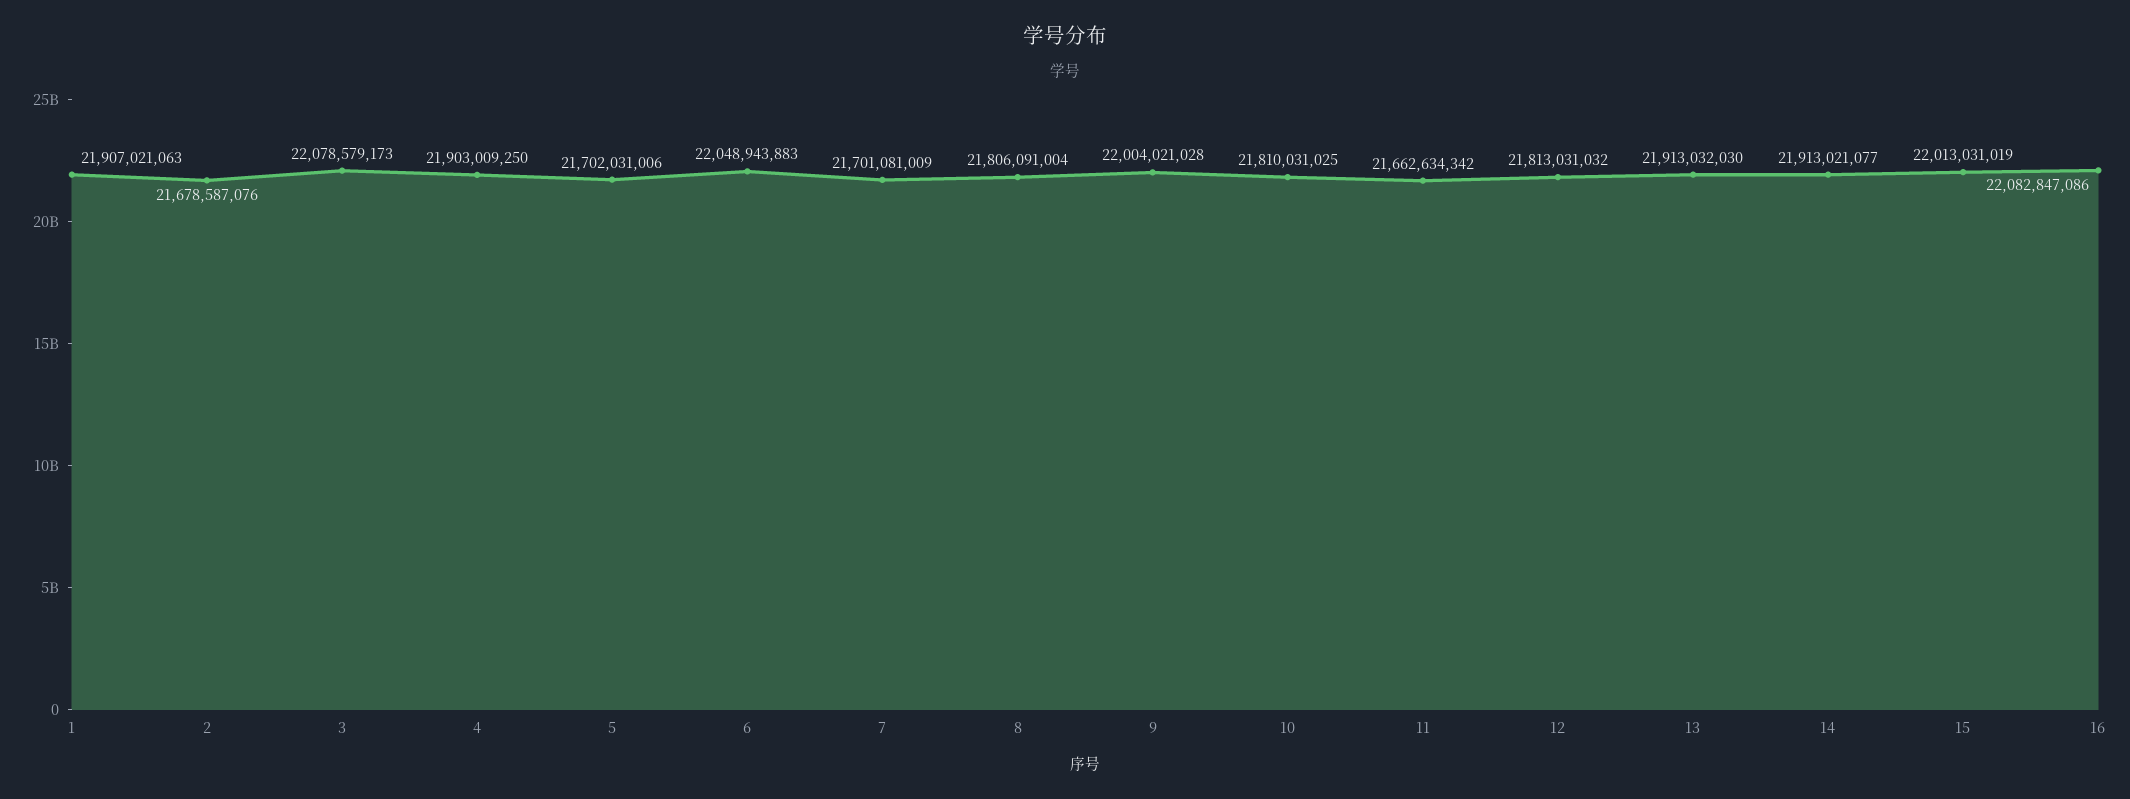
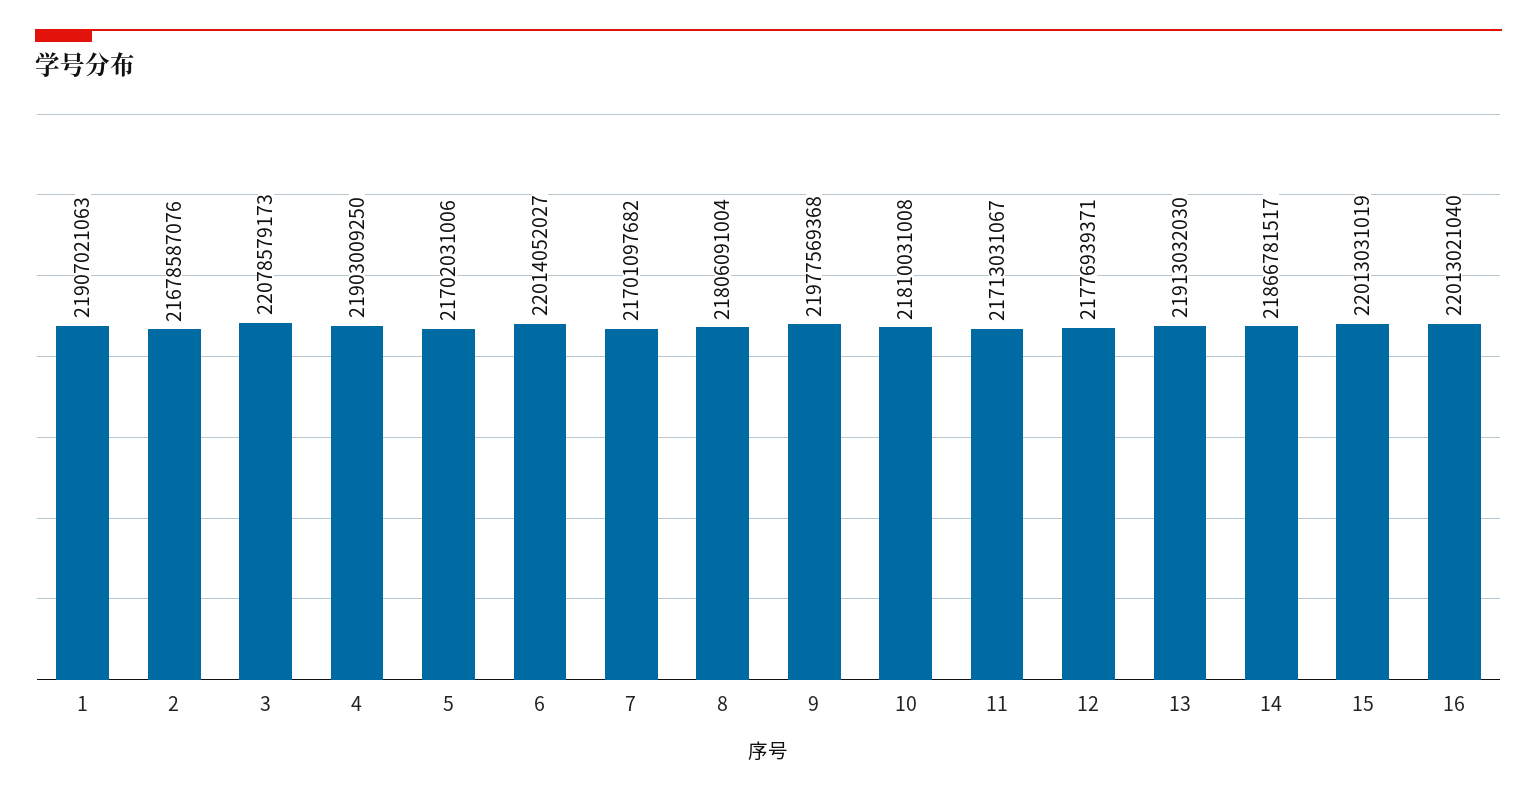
6: 22048943883 -> 22014052027
7: 21701081009 -> 21701097682
9: 22004021028 -> 21977569368
10: 21810031025 -> 21810031008
11: 21662634342 -> 21713031067
12: 21813031032 -> 21776939371
14: 21913021077 -> 21866781517
16: 22082847086 -> 22013021040

